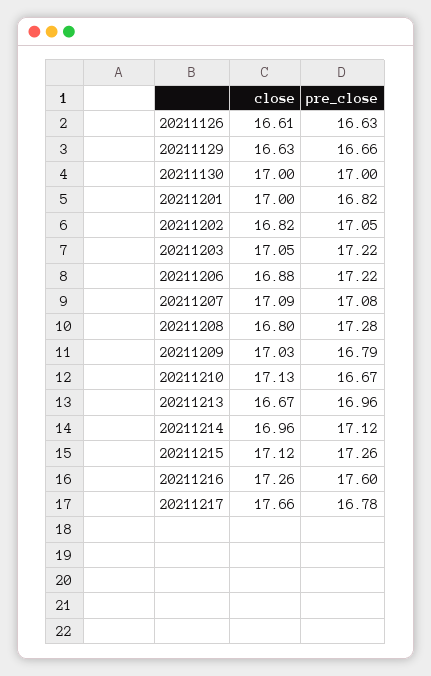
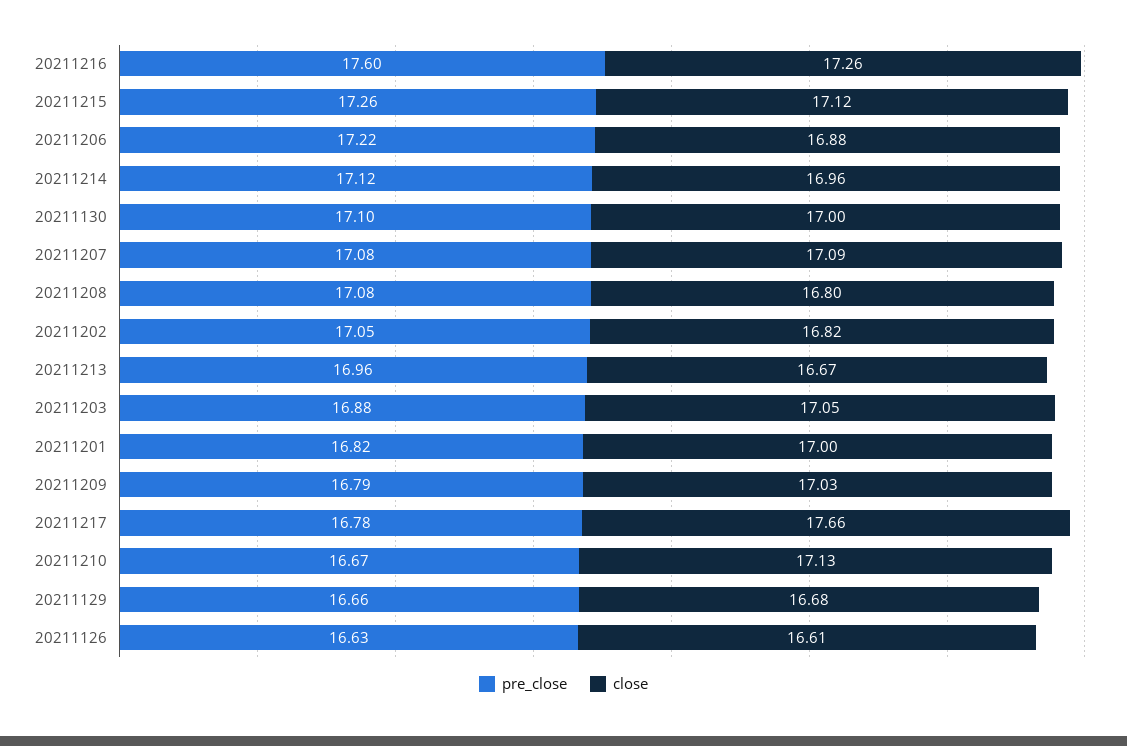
close, 20211129: 16.63 -> 16.68
pre_close, 20211130: 17 -> 17.1
pre_close, 20211203: 17.22 -> 16.88
pre_close, 20211208: 17.28 -> 17.08

